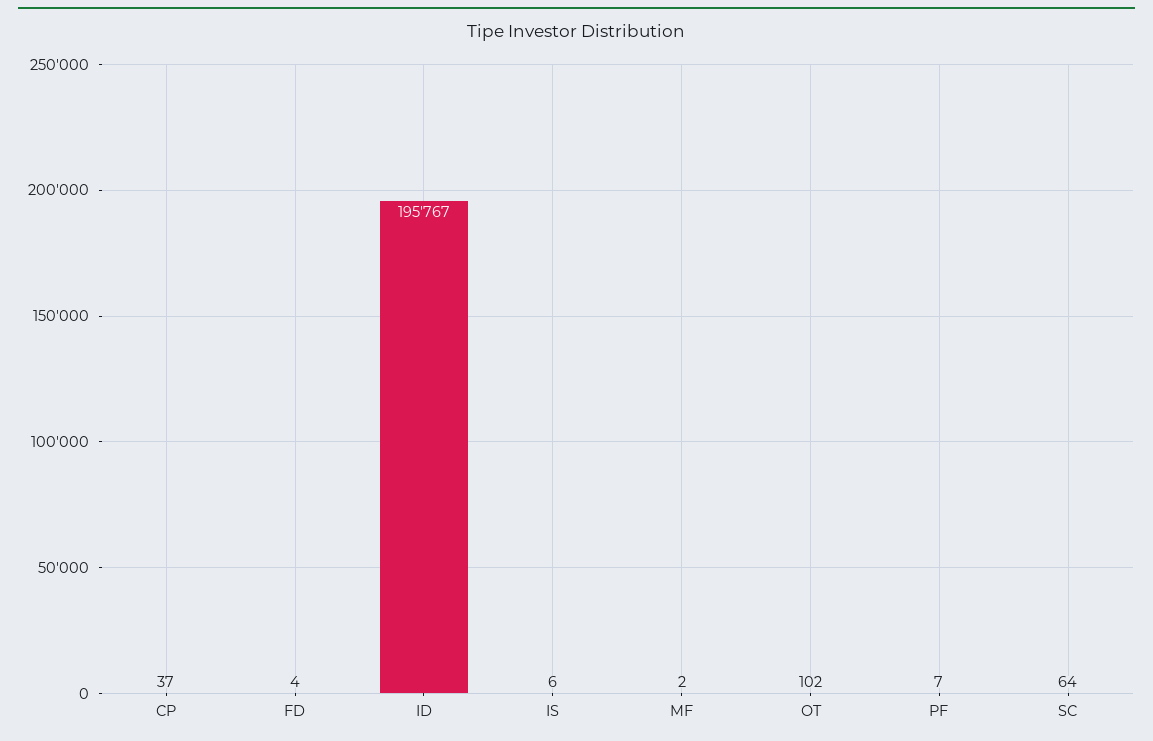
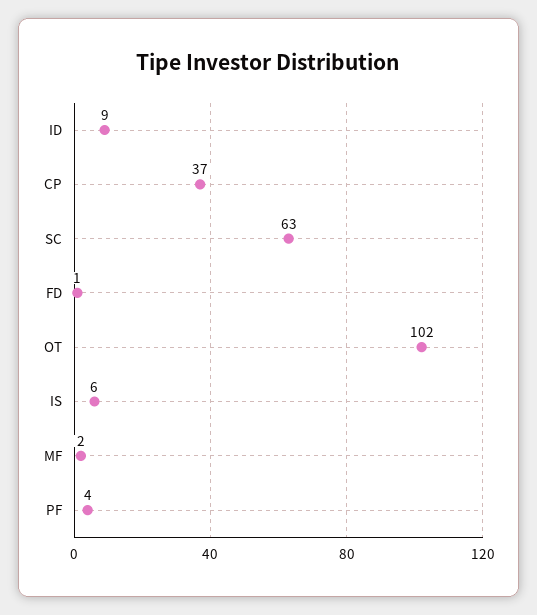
FD: 4 -> 1
ID: 195767 -> 9
PF: 7 -> 4
SC: 64 -> 63

